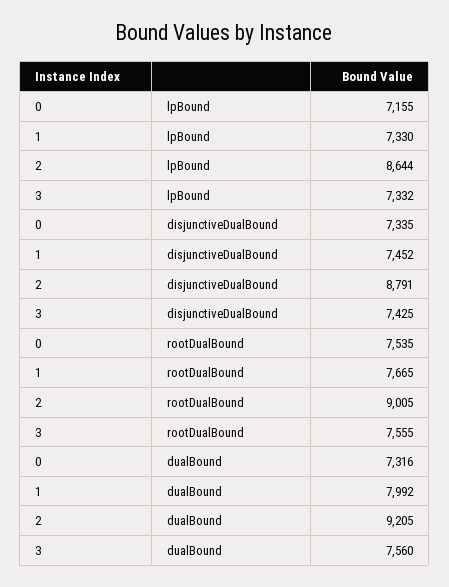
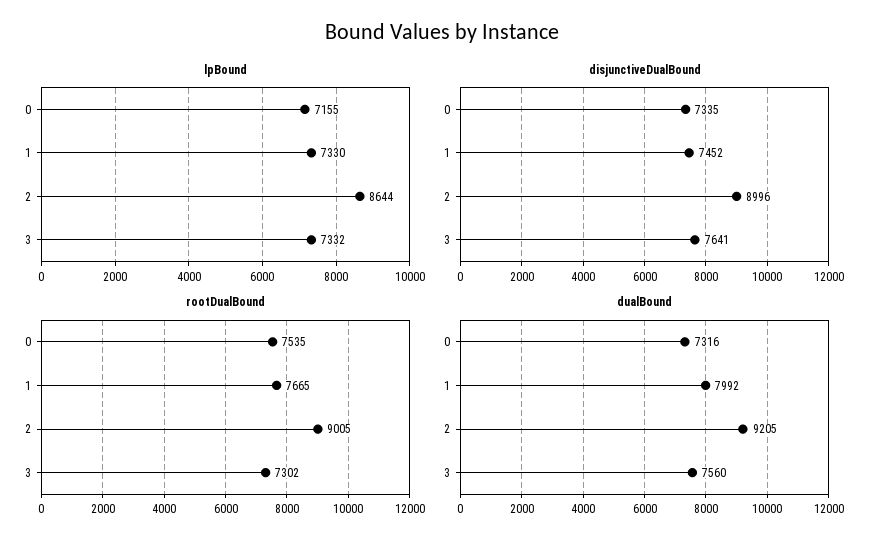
disjunctiveDualBound, 2: 8791 -> 8996
disjunctiveDualBound, 3: 7425 -> 7641
rootDualBound, 3: 7555 -> 7302

